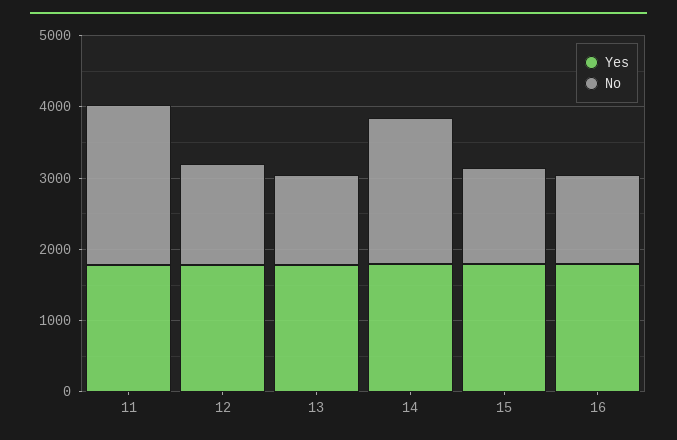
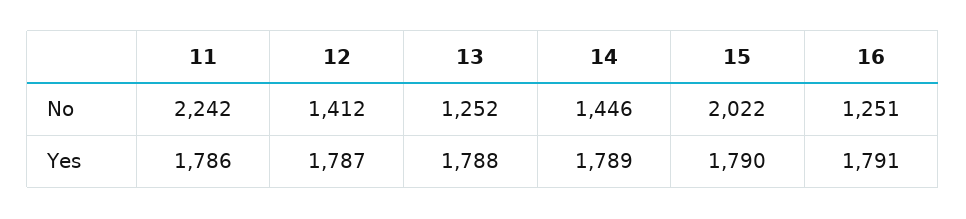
No, 14: 2000 -> 1446
No, 15: 1400 -> 2022

